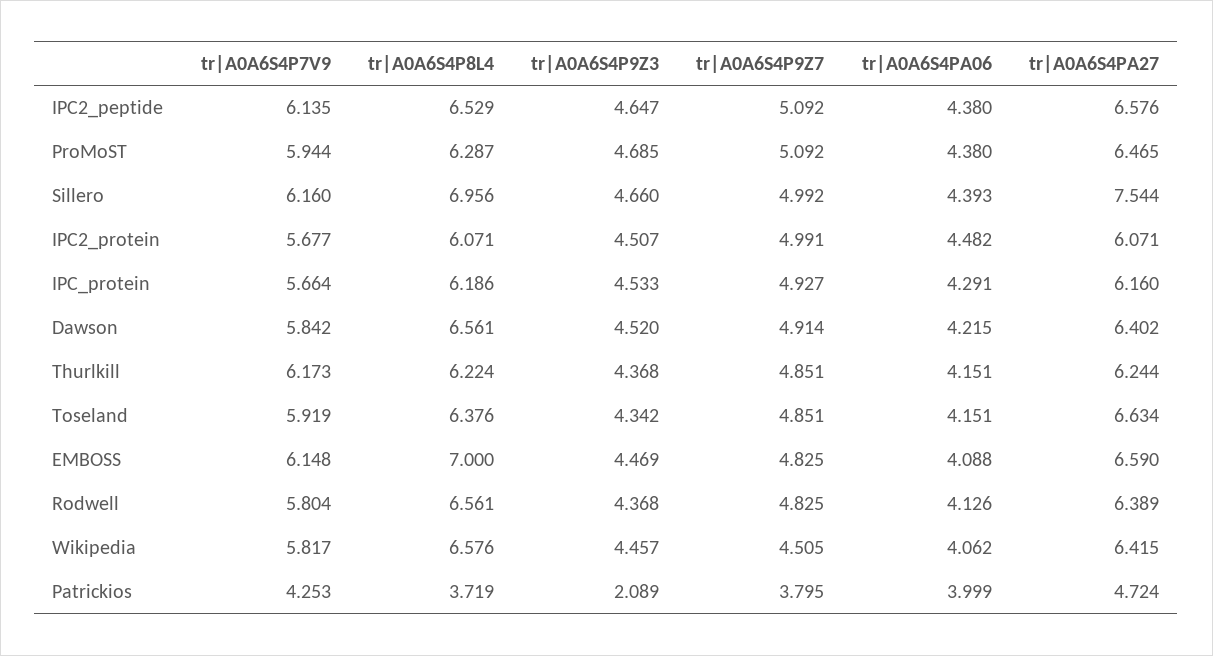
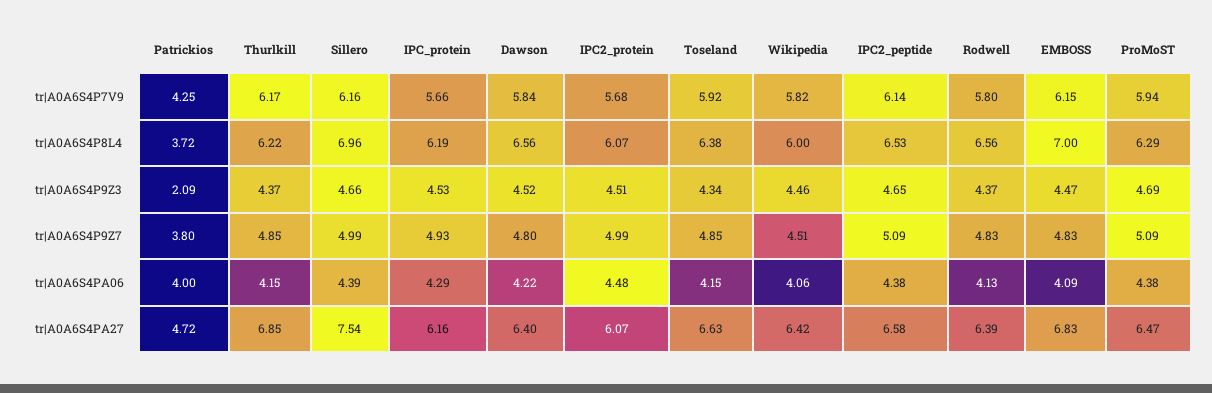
tr|A0A6S4P9Z7, Dawson: 4.914 -> 4.8
tr|A0A6S4PA27, Thurlkill: 6.244 -> 6.85
tr|A0A6S4PA27, EMBOSS: 6.59 -> 6.83
tr|A0A6S4P8L4, Wikipedia: 6.576 -> 6

